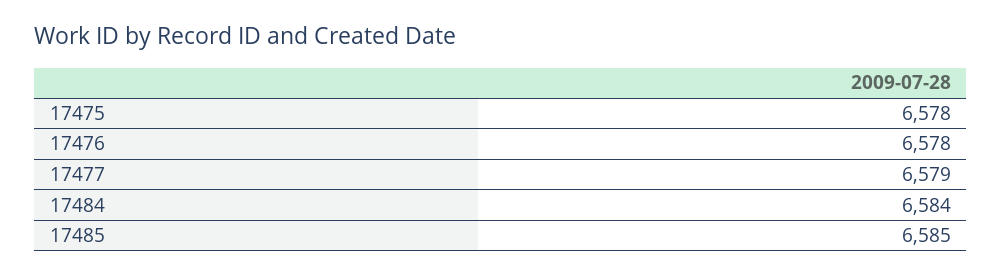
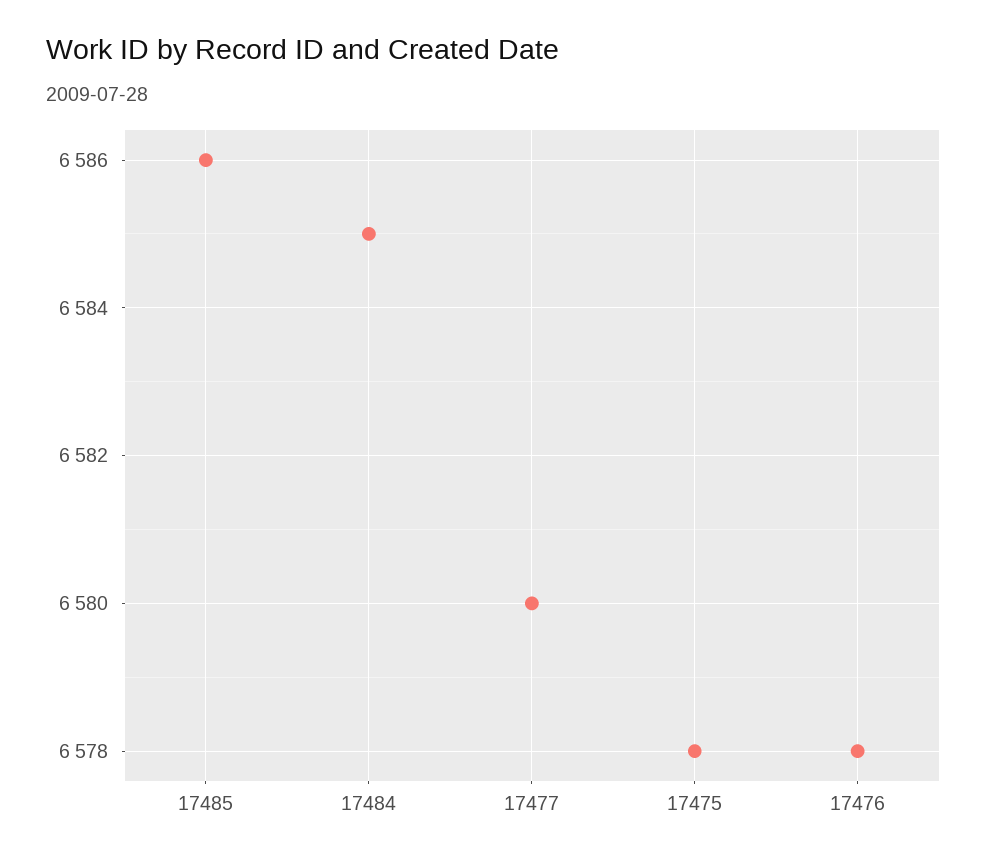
17477: 6579 -> 6580
17484: 6584 -> 6585
17485: 6585 -> 6586

